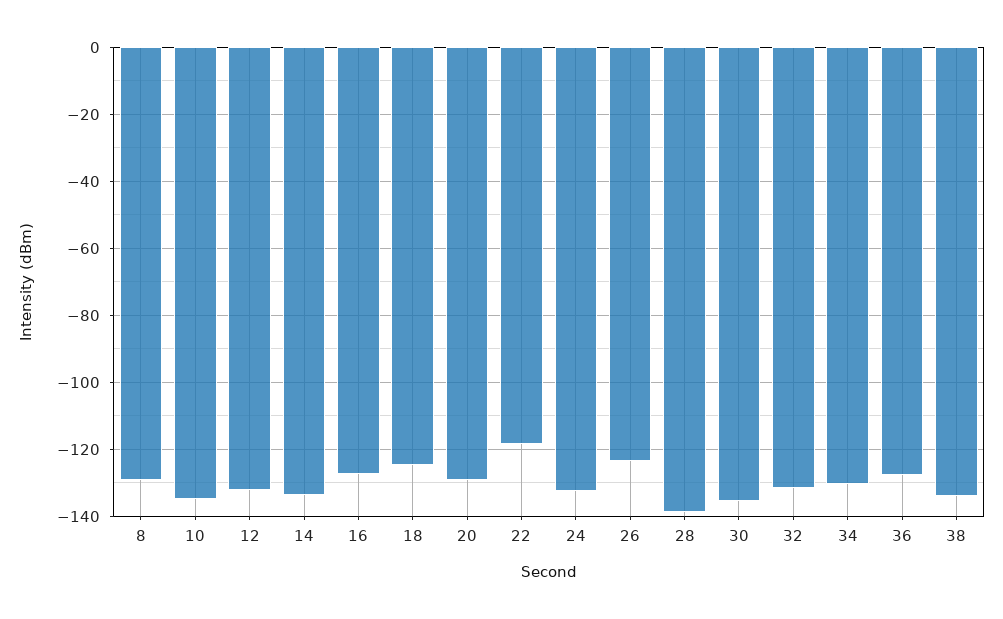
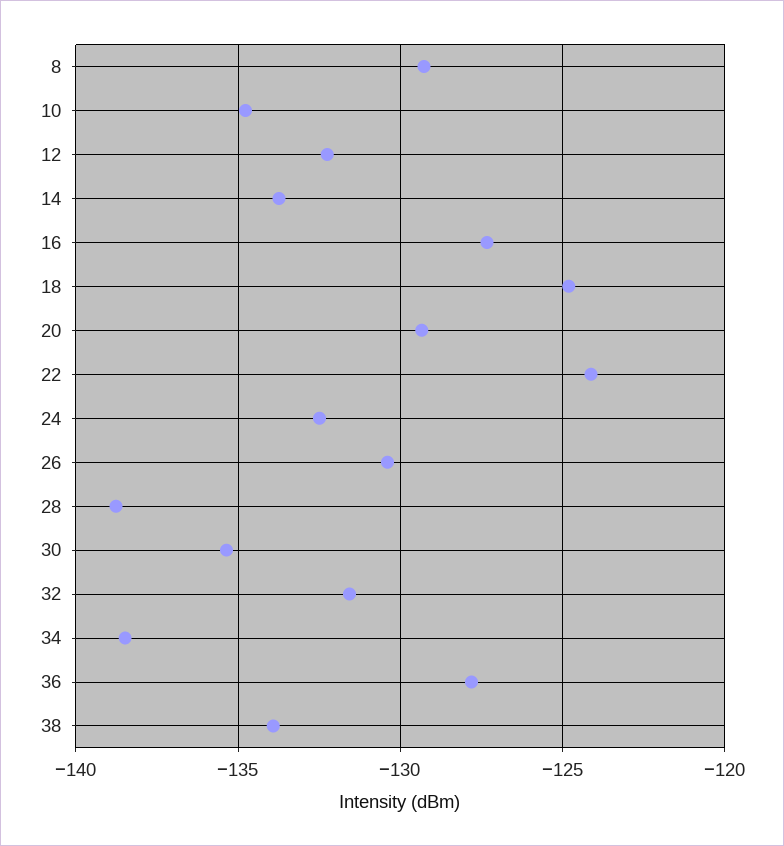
22: -118 -> -124
26: -124 -> -130.5
34: -130 -> -138.5

